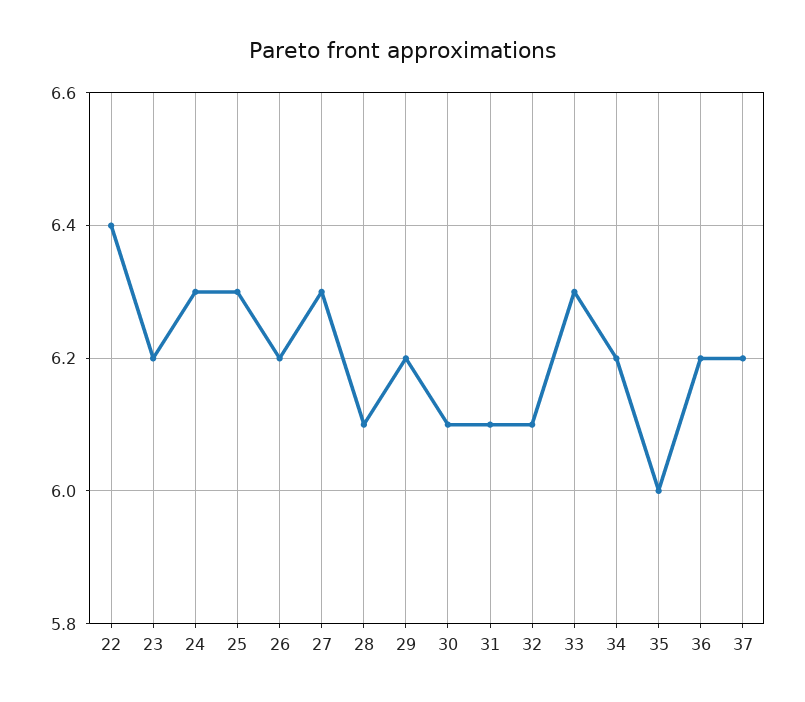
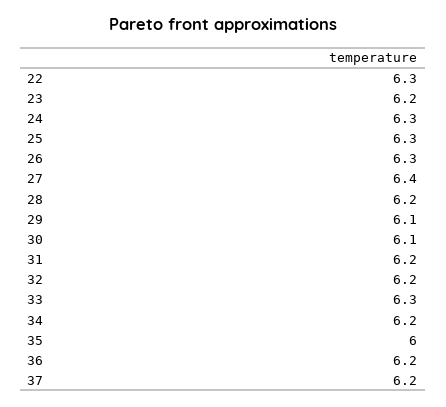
22: 6.4 -> 6.3
26: 6.2 -> 6.3
27: 6.3 -> 6.4
28: 6.1 -> 6.2
29: 6.2 -> 6.1
31: 6.1 -> 6.2
32: 6.1 -> 6.2

